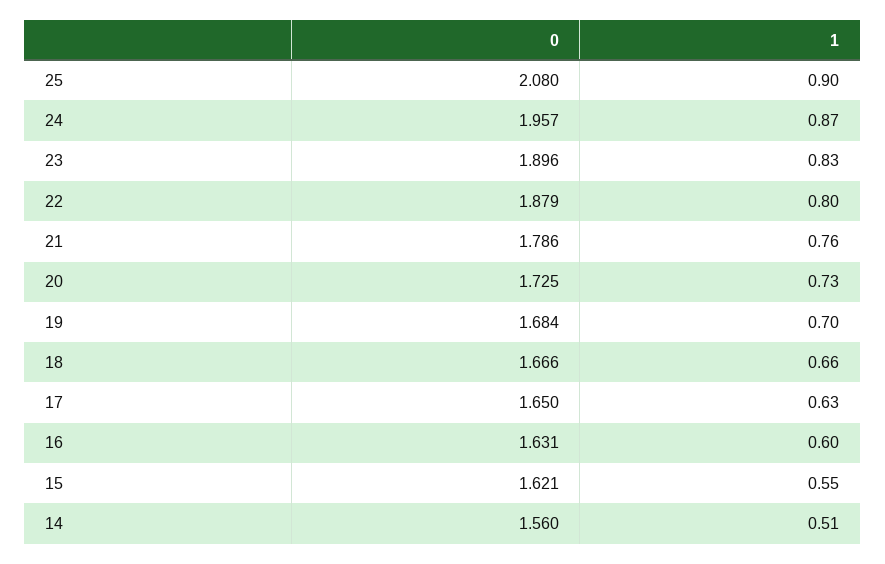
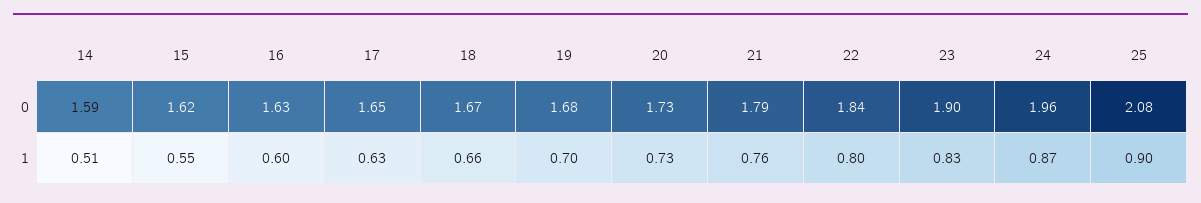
0, 22: 1.879 -> 1.84
0, 14: 1.56 -> 1.59

